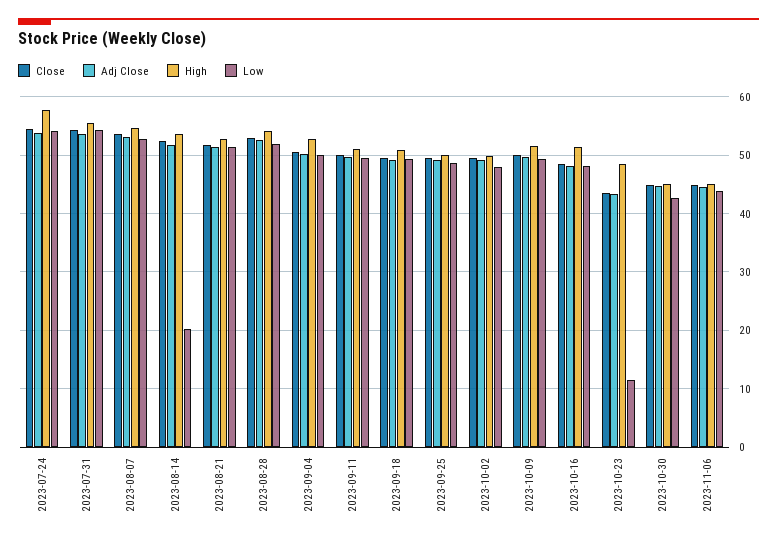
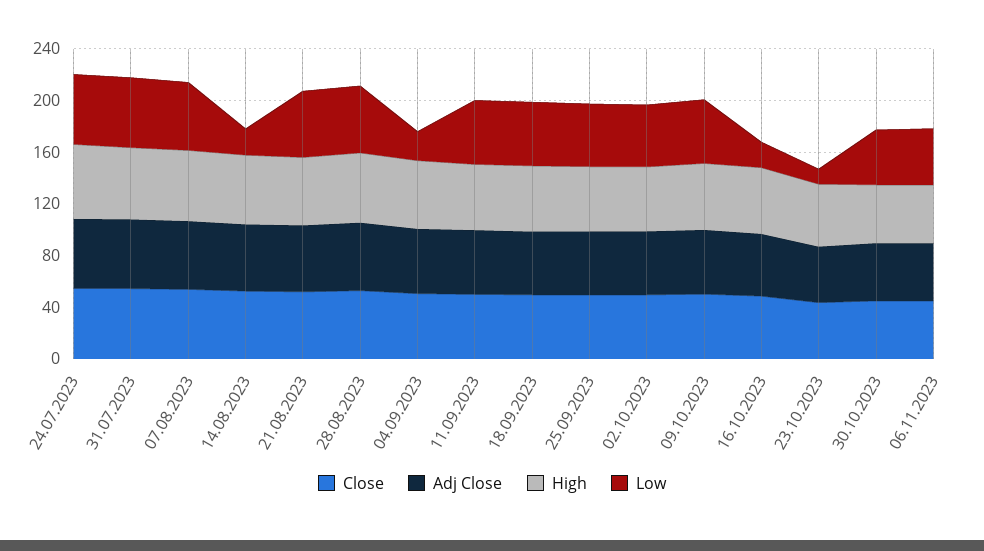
Low, 2023-09-04: 50 -> 20
Low, 2023-10-16: 48 -> 20

